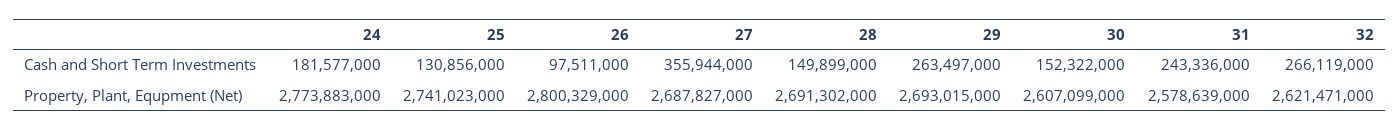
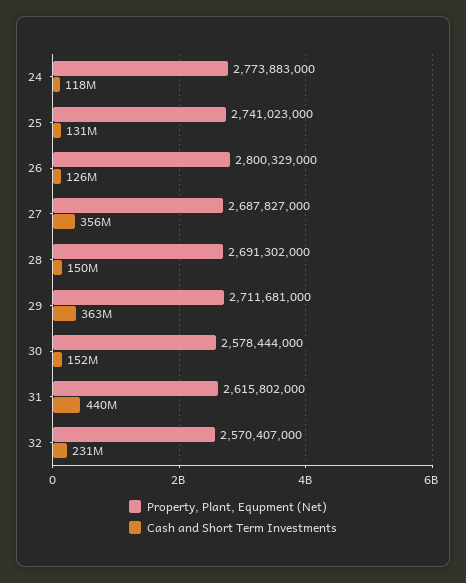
Cash and Short Term Investments, 24: 181577000 -> 118000000
Cash and Short Term Investments, 26: 97511000 -> 126000000
Cash and Short Term Investments, 29: 263497000 -> 363000000
Cash and Short Term Investments, 31: 243336000 -> 440000000
Cash and Short Term Investments, 32: 266119000 -> 231000000
Property, Plant, Equpment (Net), 29: 2693015000 -> 2711681000
Property, Plant, Equpment (Net), 30: 2607099000 -> 2578444000
Property, Plant, Equpment (Net), 31: 2578639000 -> 2615802000
Property, Plant, Equpment (Net), 32: 2621471000 -> 2570407000

